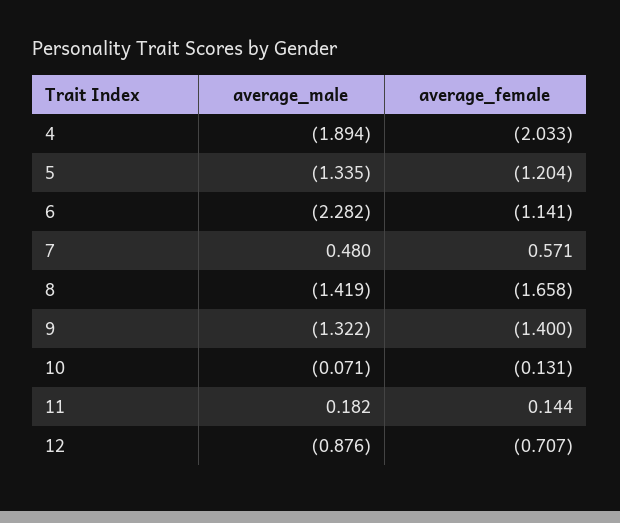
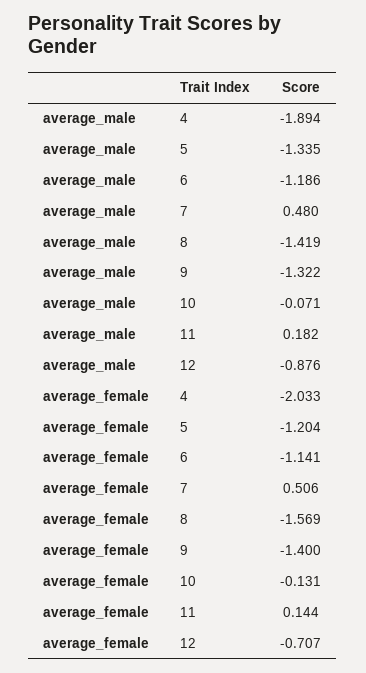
average_male, 6: -2.282 -> -1.186
average_female, 7: 0.571 -> 0.506
average_female, 8: -1.658 -> -1.569

